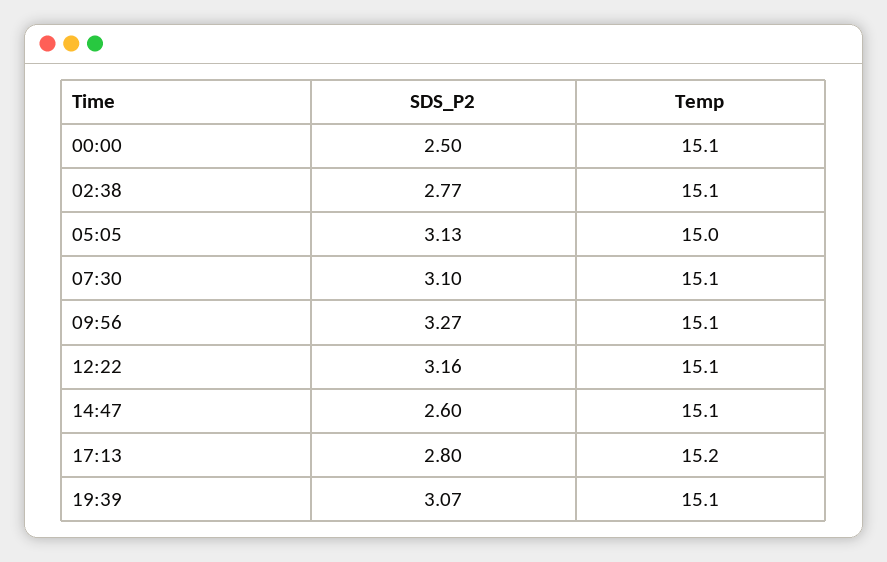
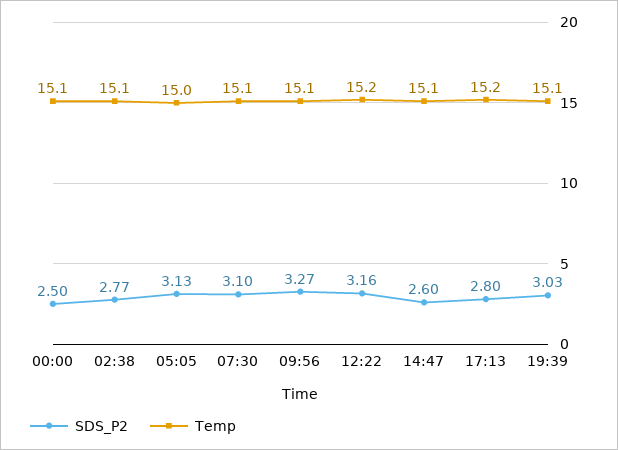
Temp, 12:22: 15.1 -> 15.2
SDS_P2, 19:39: 3.07 -> 3.03

